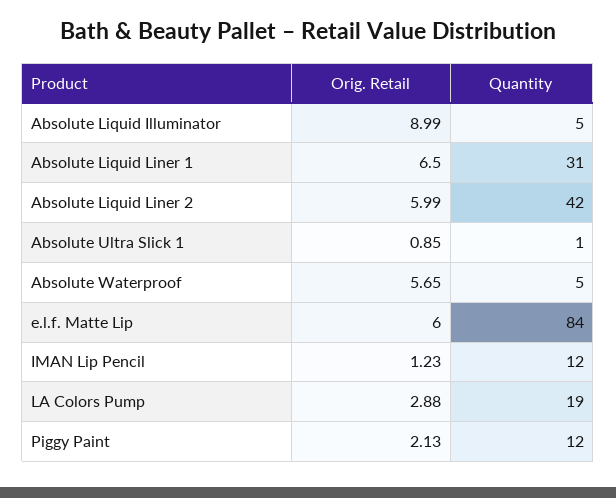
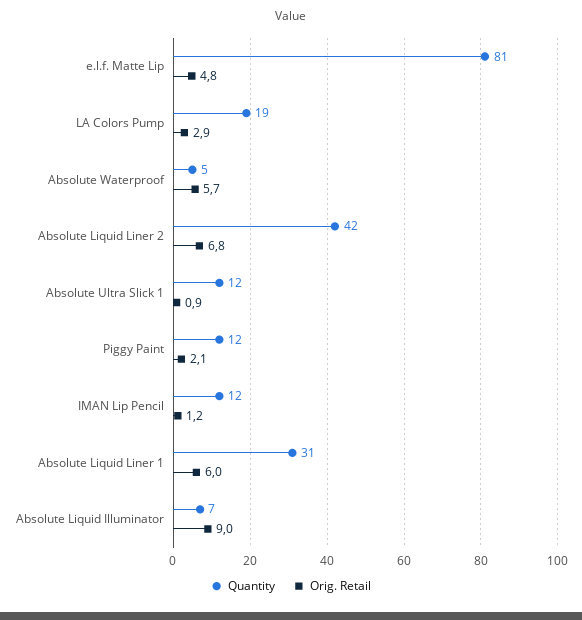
Quantity, Absolute Liquid Illuminator: 5 -> 7
Orig. Retail, Absolute Liquid Liner 1: 6.5 -> 6
Orig. Retail, Absolute Liquid Liner 2: 5.99 -> 6.8
Quantity, Absolute Ultra Slick 1: 1 -> 12
Orig. Retail, e.l.f. Matte Lip: 6 -> 4.8
Quantity, e.l.f. Matte Lip: 84 -> 81

